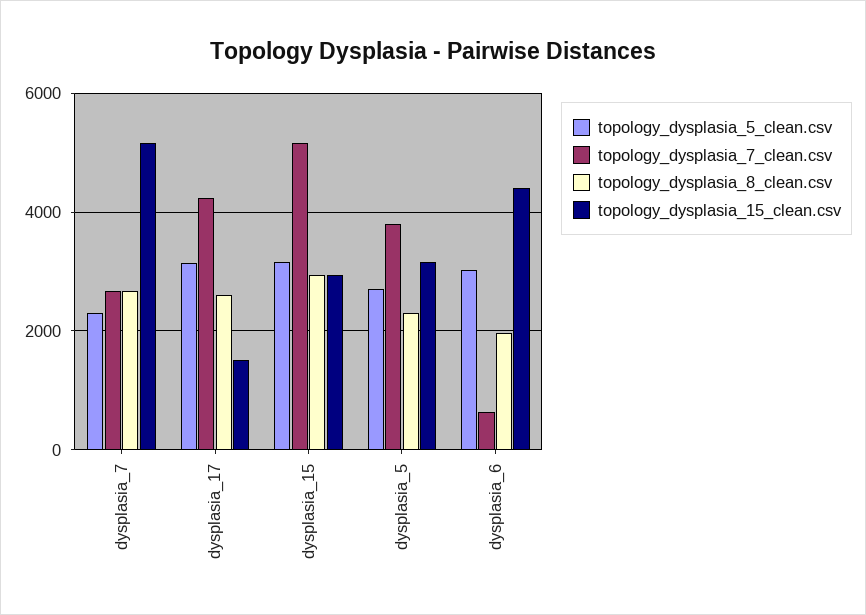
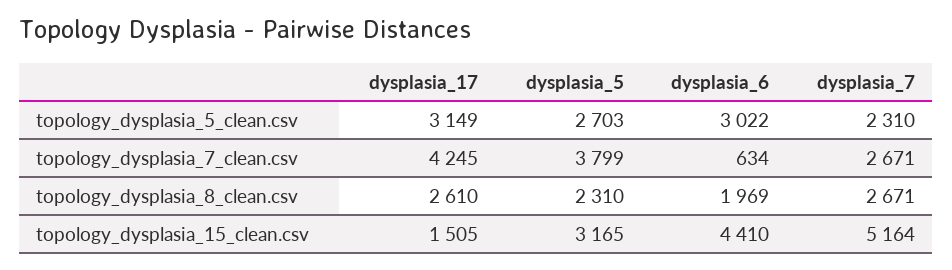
topology_dysplasia_5_clean.csv, dysplasia_15: 3200 -> none
topology_dysplasia_7_clean.csv, dysplasia_15: 5200 -> none
topology_dysplasia_8_clean.csv, dysplasia_15: 3000 -> none
topology_dysplasia_15_clean.csv, dysplasia_15: 3000 -> none

